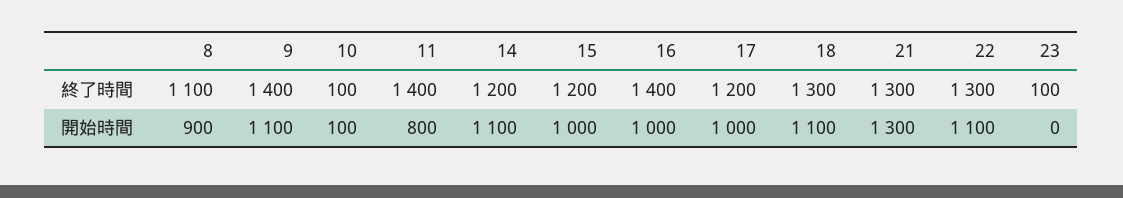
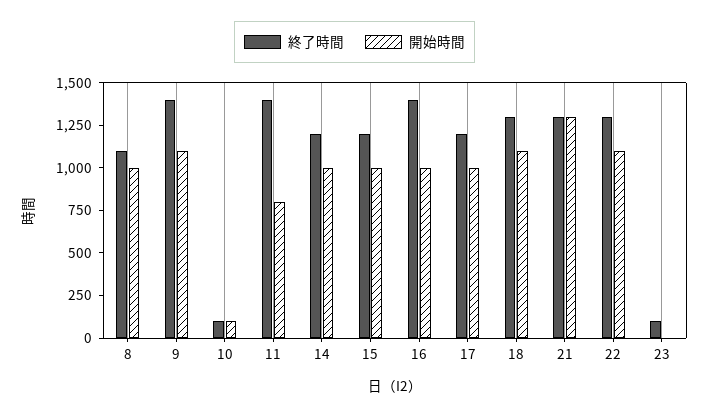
開始時間, 8: 900 -> 1000
開始時間, 14: 1100 -> 1000

